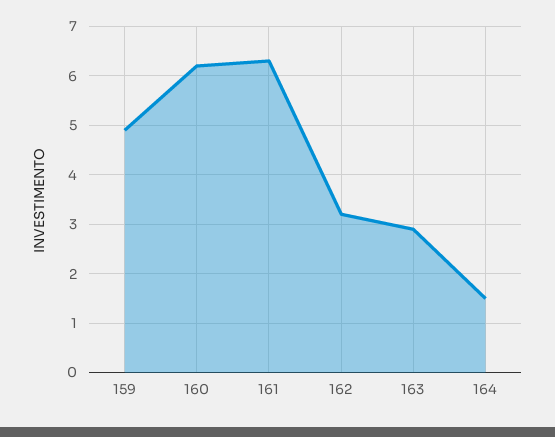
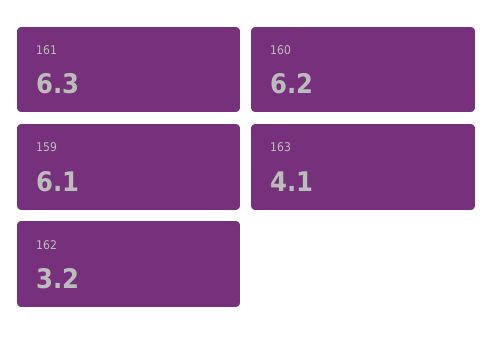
159: 5 -> 6.1
163: 3 -> 4.1
164: 1.5 -> none

